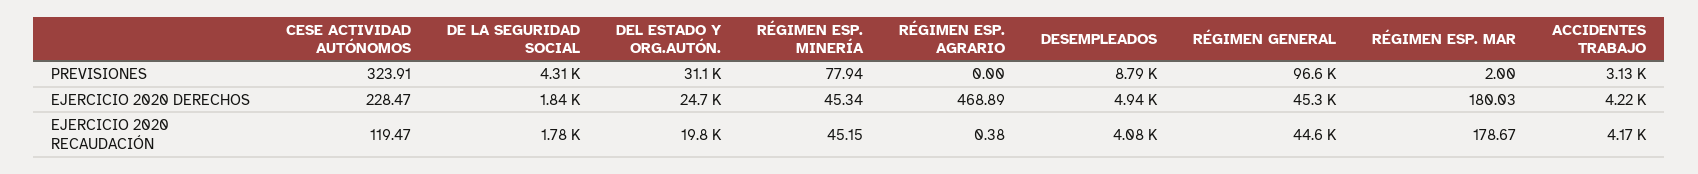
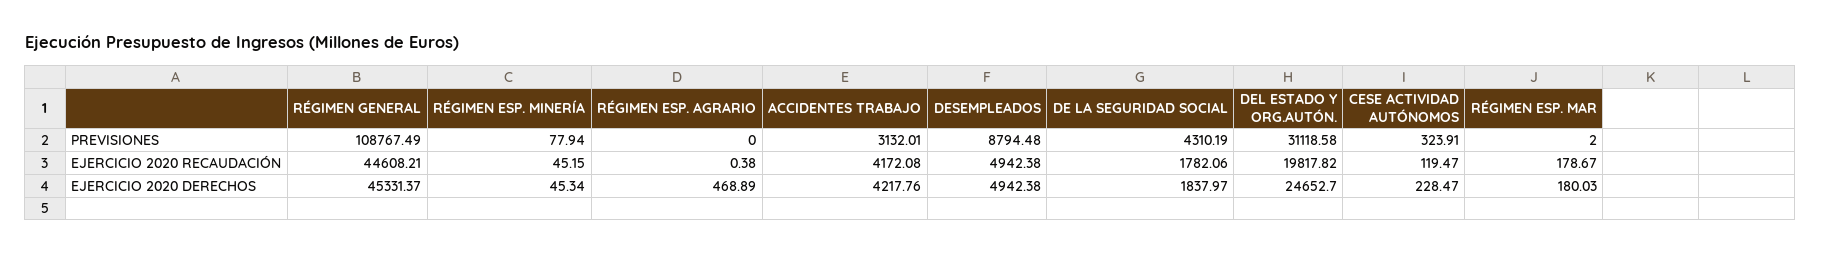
RÉGIMEN GENERAL, PREVISIONES: 96600 -> 108767.49
DESEMPLEADOS, EJERCICIO 2020 RECAUDACIÓN: 4080 -> 4942.38

